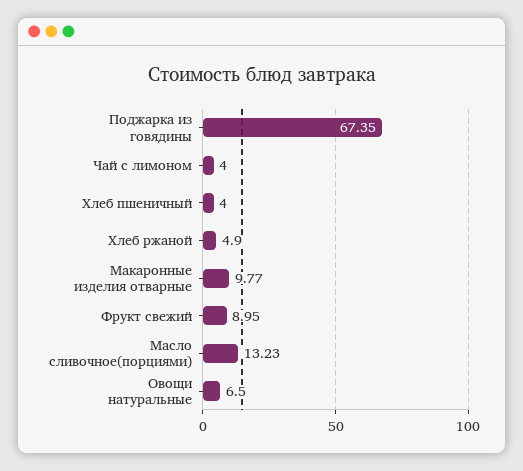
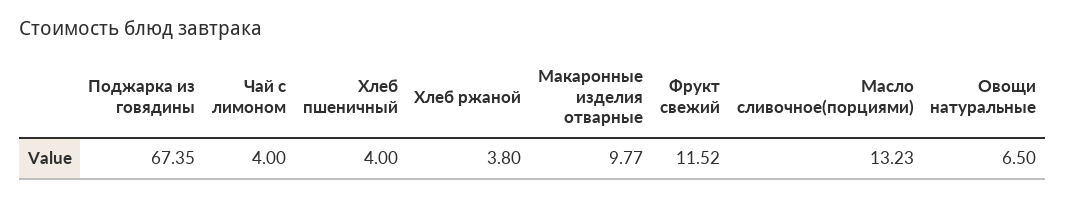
Хлеб ржаной: 4.9 -> 3.8
Фрукт свежий: 8.95 -> 11.52

